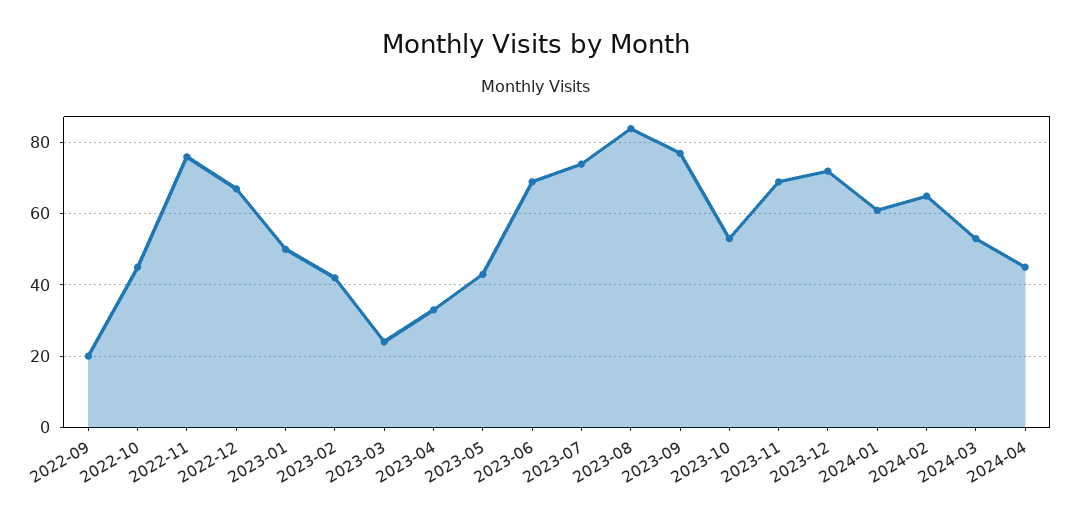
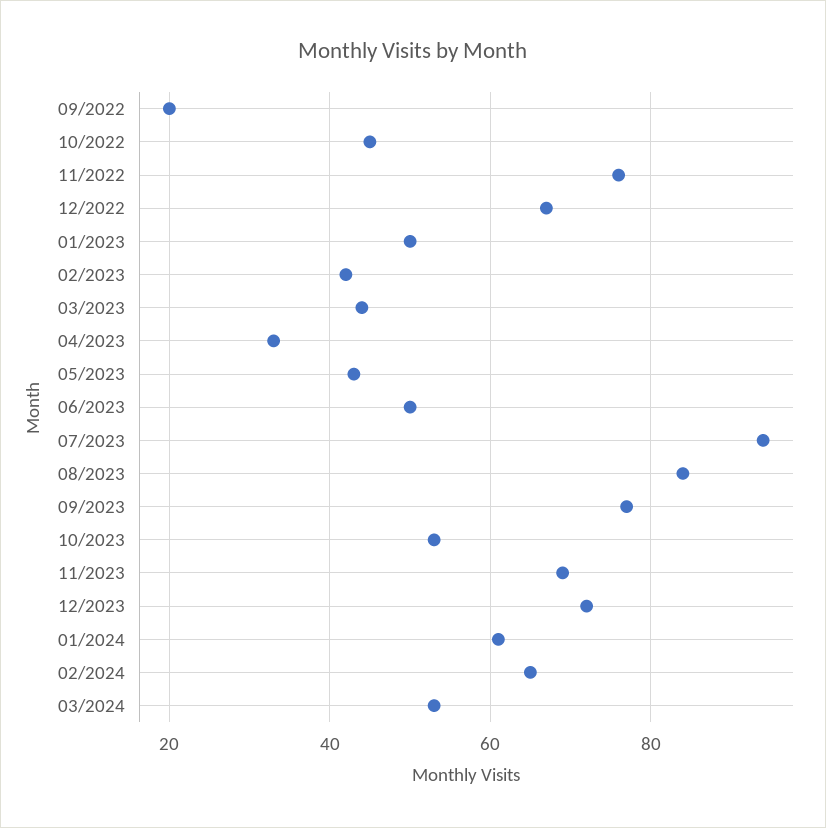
2023-03: 25 -> 45
2023-06: 70 -> 50
2023-07: 75 -> 95
2024-04: 45 -> none

